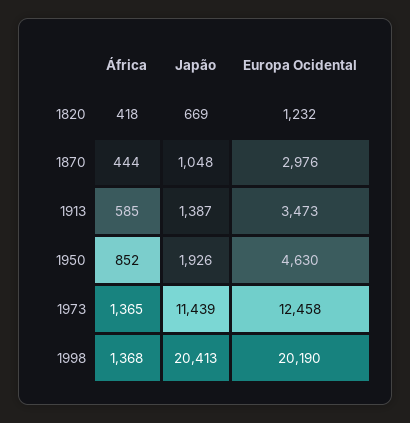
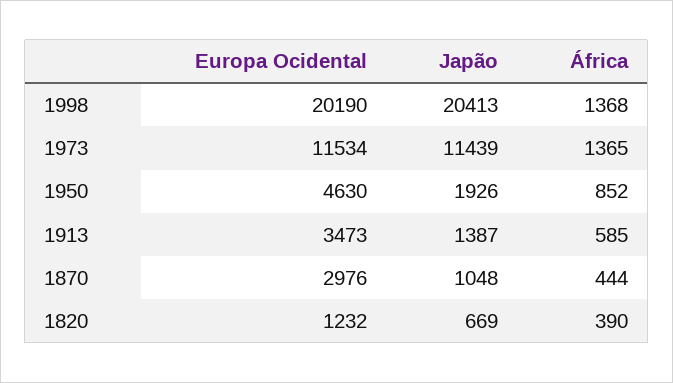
África, 1820: 418 -> 390
Europa Ocidental, 1973: 12458 -> 11534

